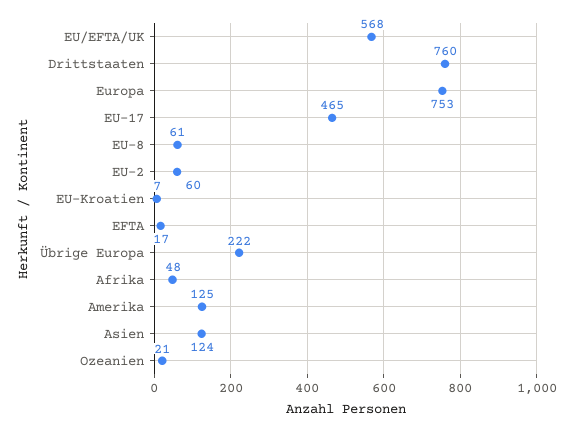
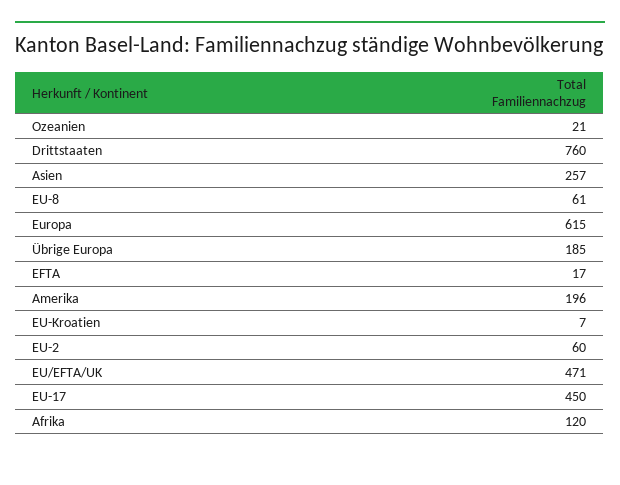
EU/EFTA/UK: 568 -> 471
Europa: 753 -> 615
EU-17: 465 -> 450
Übrige Europa: 222 -> 185
Afrika: 48 -> 120
Amerika: 125 -> 196
Asien: 124 -> 257

